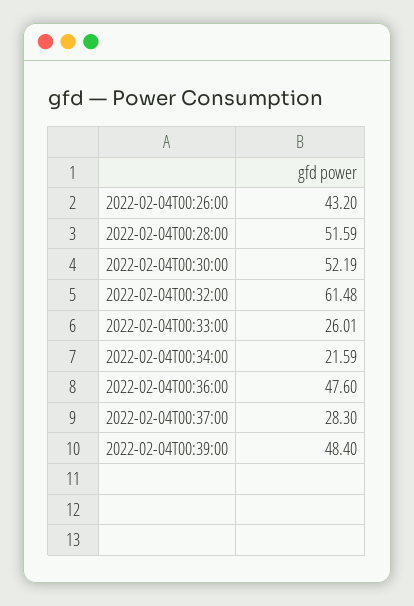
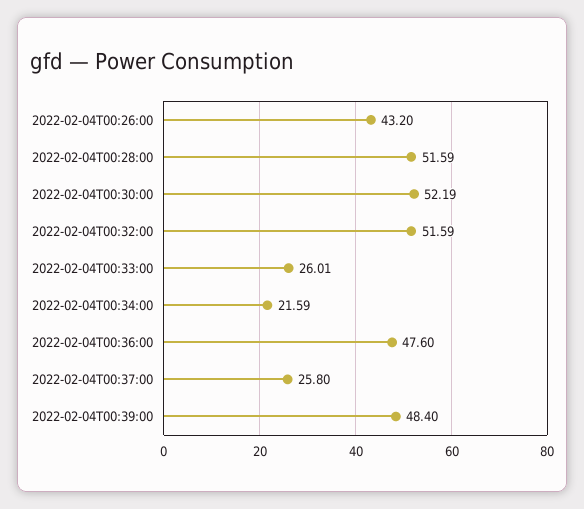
2022-02-04T00:32:00: 61.48 -> 51.59
2022-02-04T00:37:00: 28.3 -> 25.8

